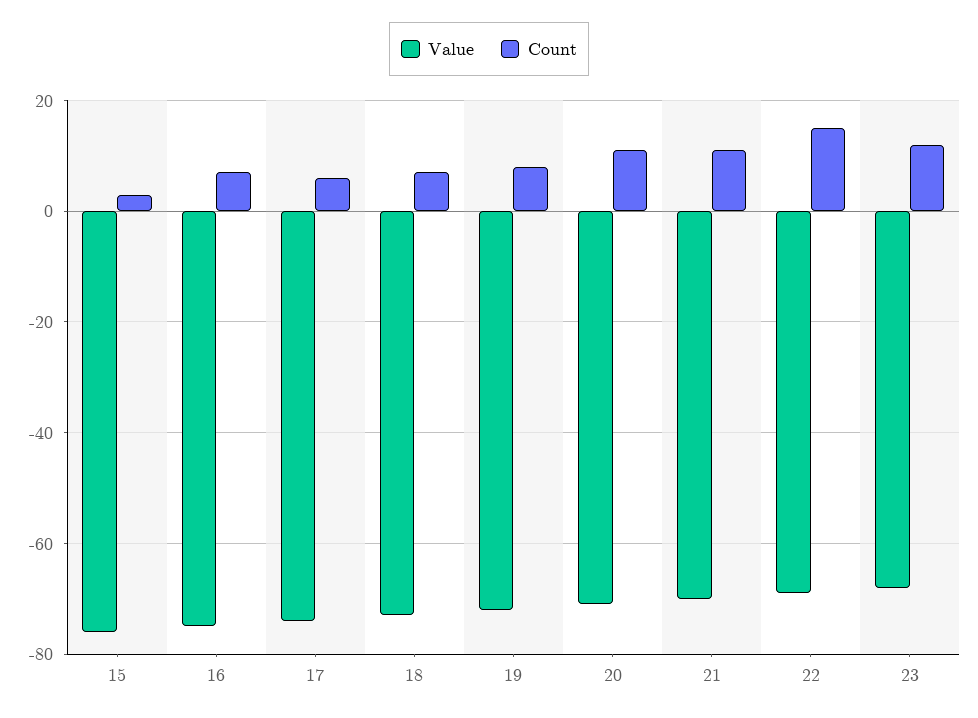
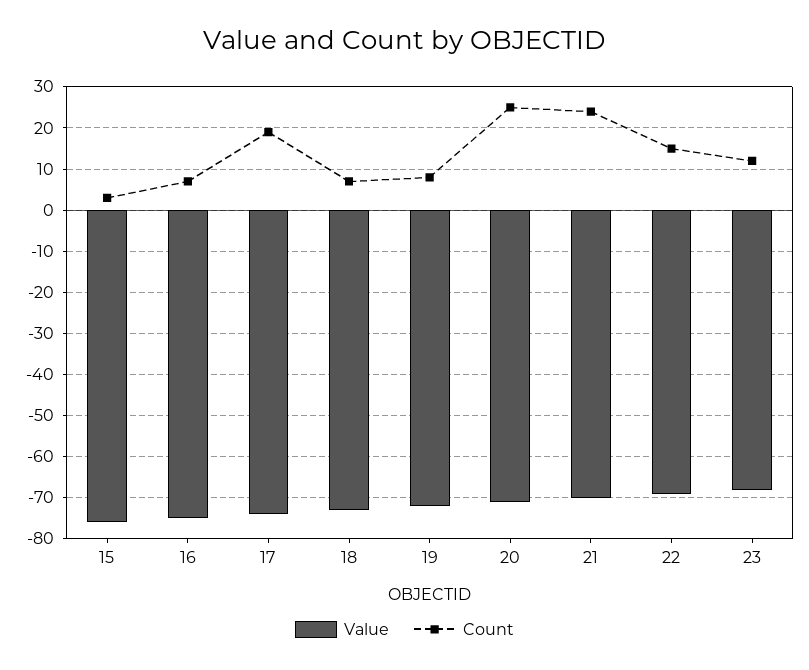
Count, 17: 5 -> 20
Count, 20: 10 -> 25
Count, 21: 10 -> 25

